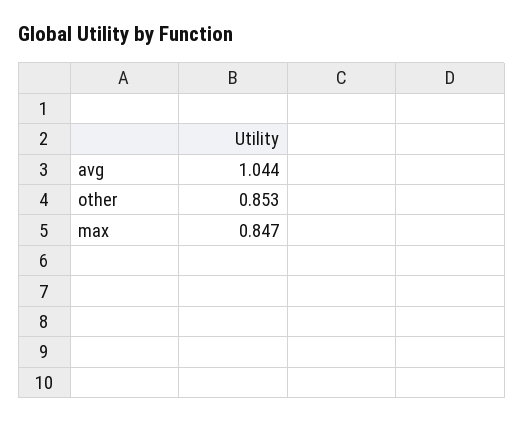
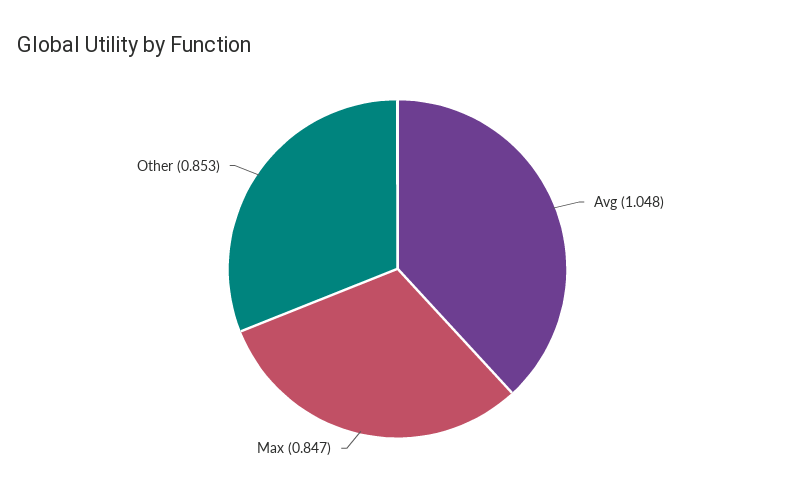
avg: 1.044 -> 1.048

